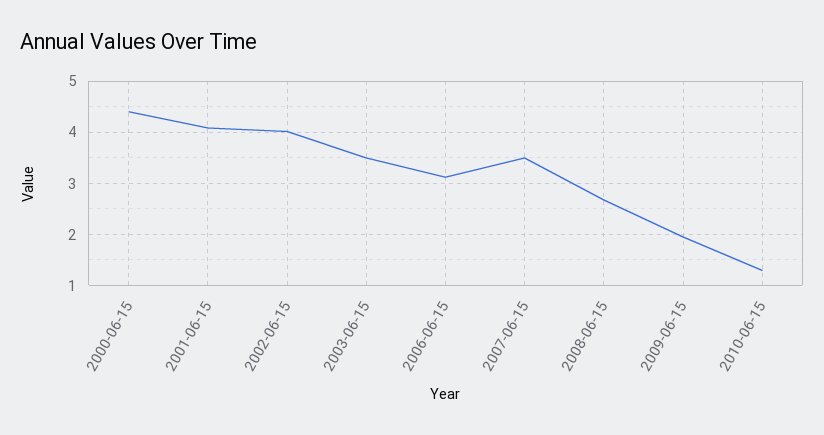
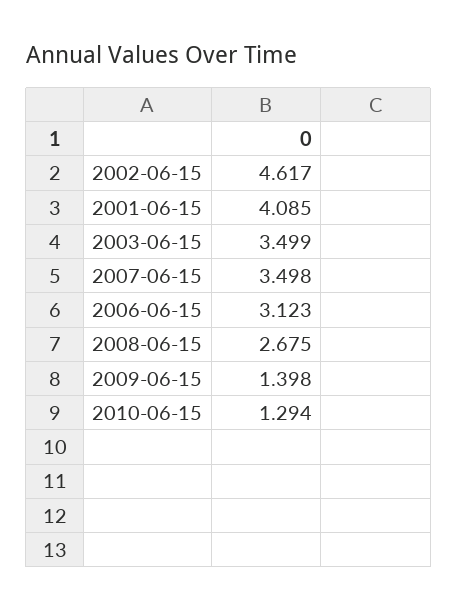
2000-06-15: 4.4 -> none
2002-06-15: 4 -> 4.617
2009-06-15: 2 -> 1.398

